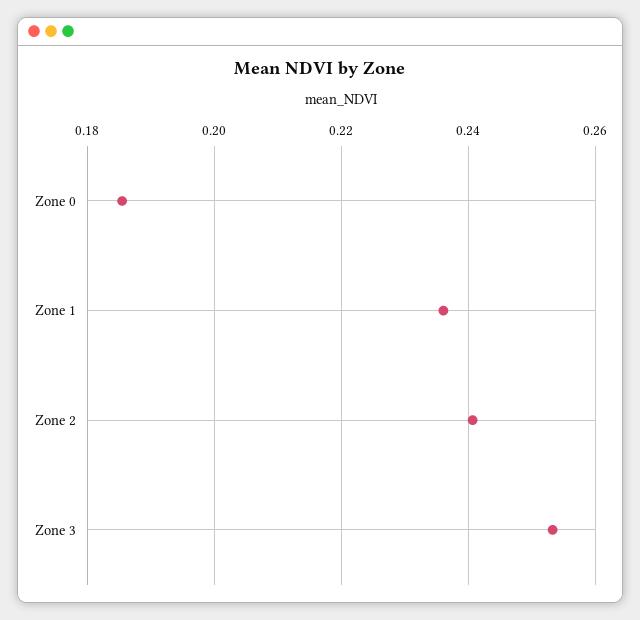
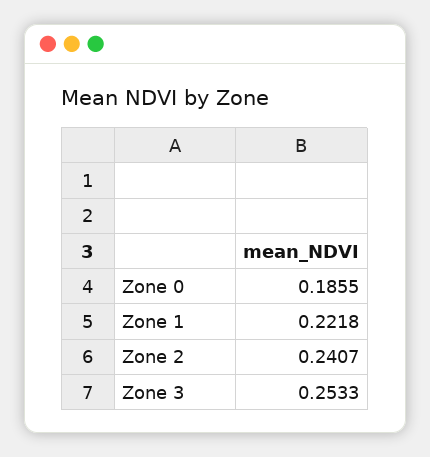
Zone 1: 0.236 -> 0.2218

